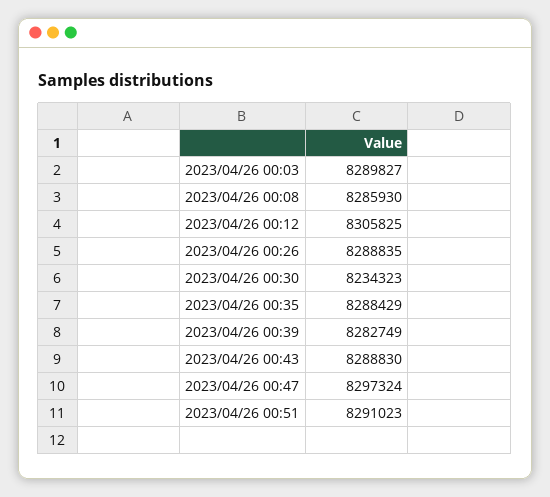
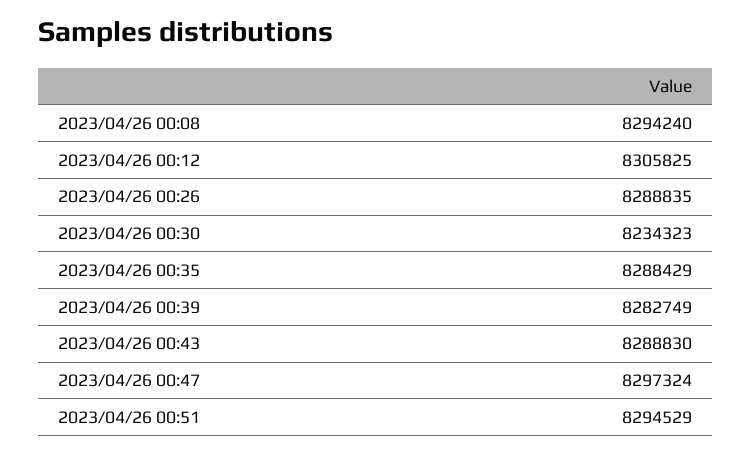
2023/04/26 00:03: 8289827 -> none
2023/04/26 00:08: 8285930 -> 8294240
2023/04/26 00:51: 8291023 -> 8294529

